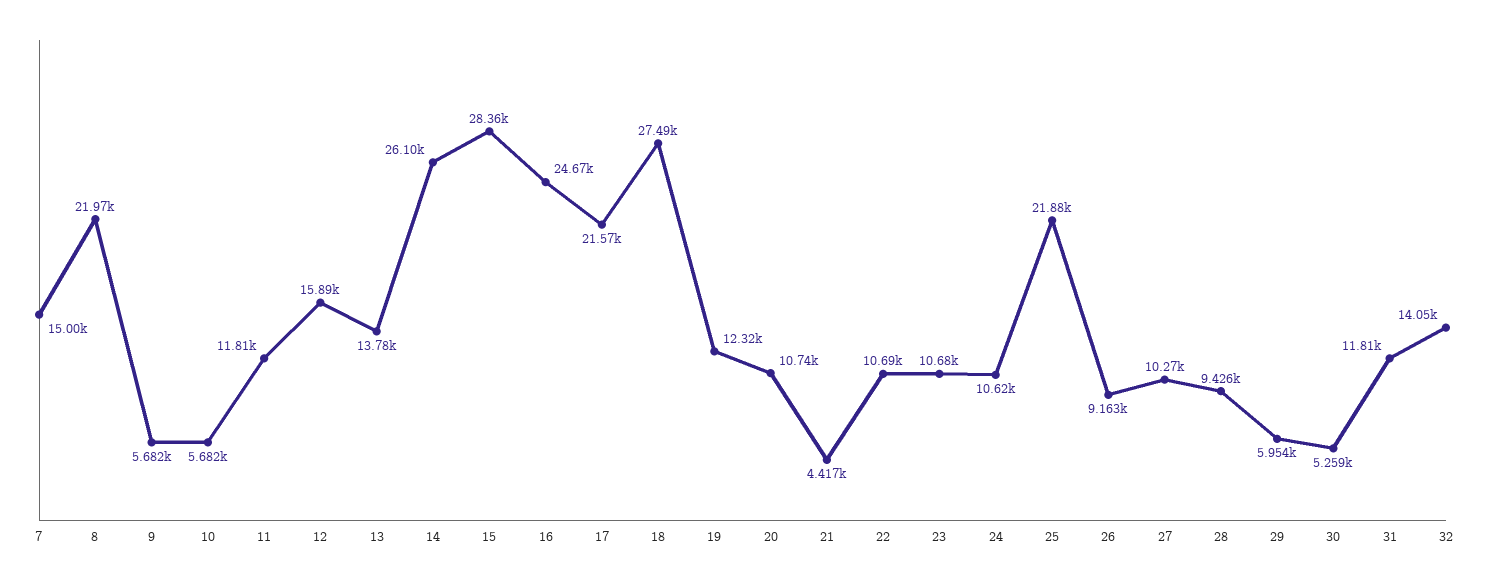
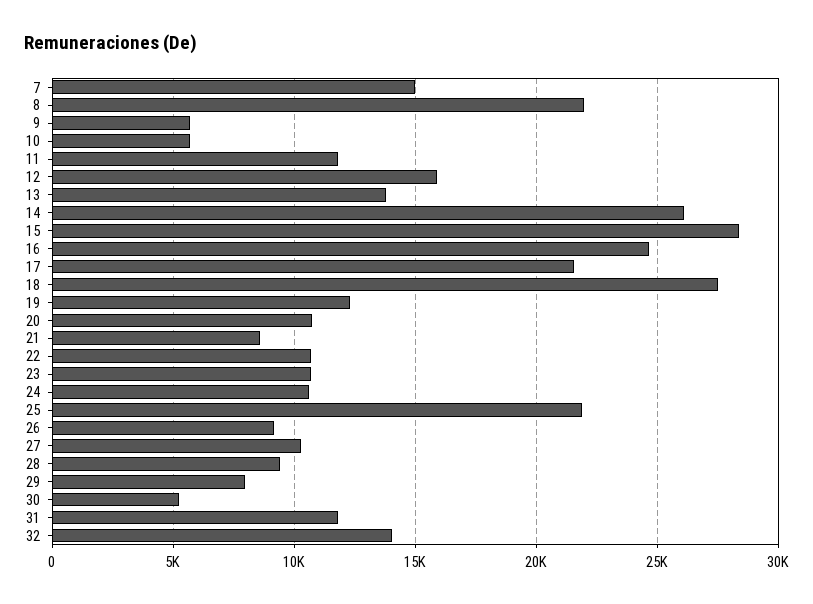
21: 4417 -> 8500
29: 5954 -> 8000

